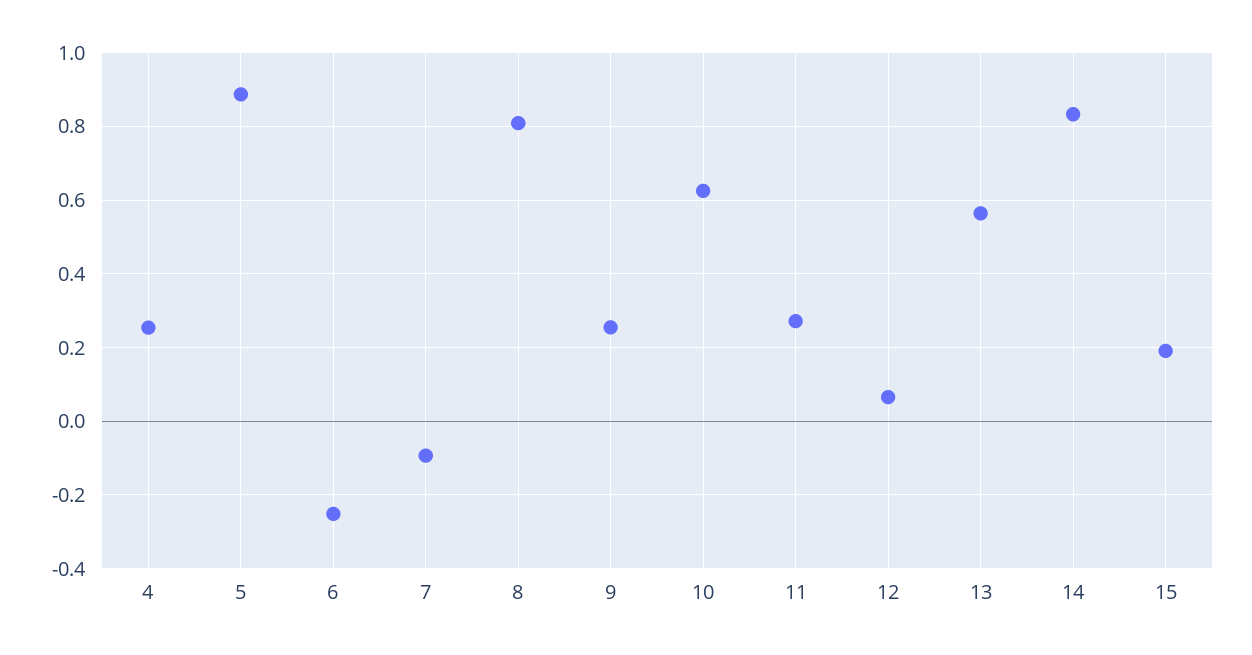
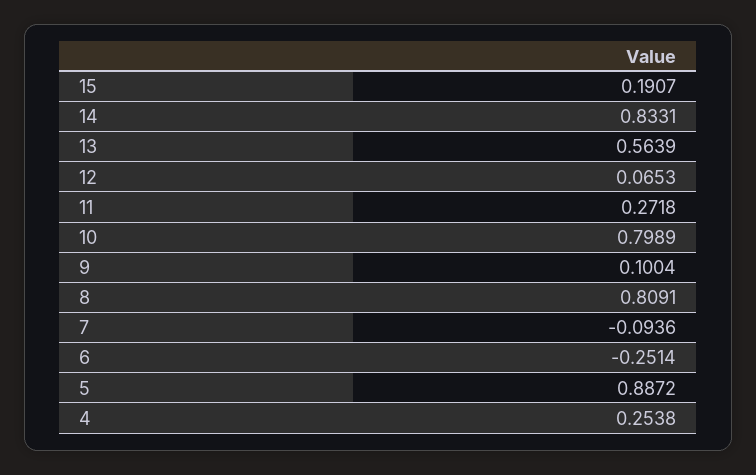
9: 0.26 -> 0.1004
10: 0.62 -> 0.7989

